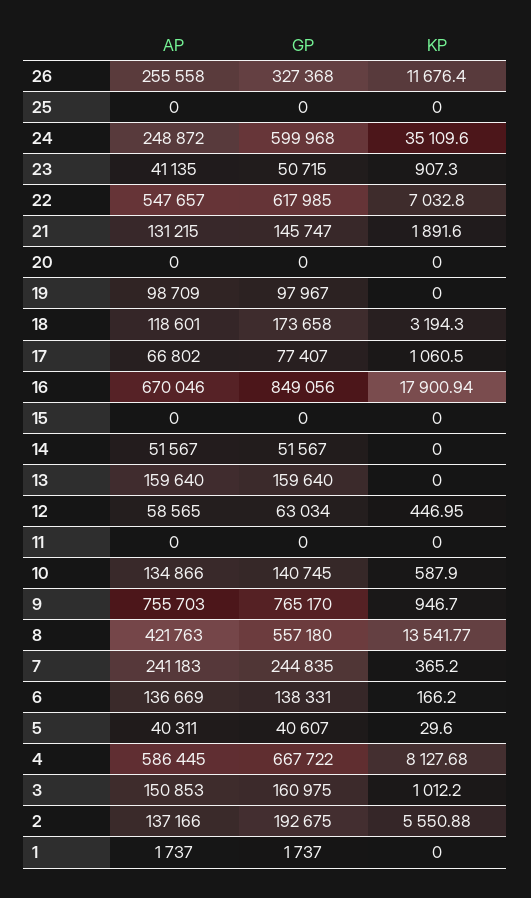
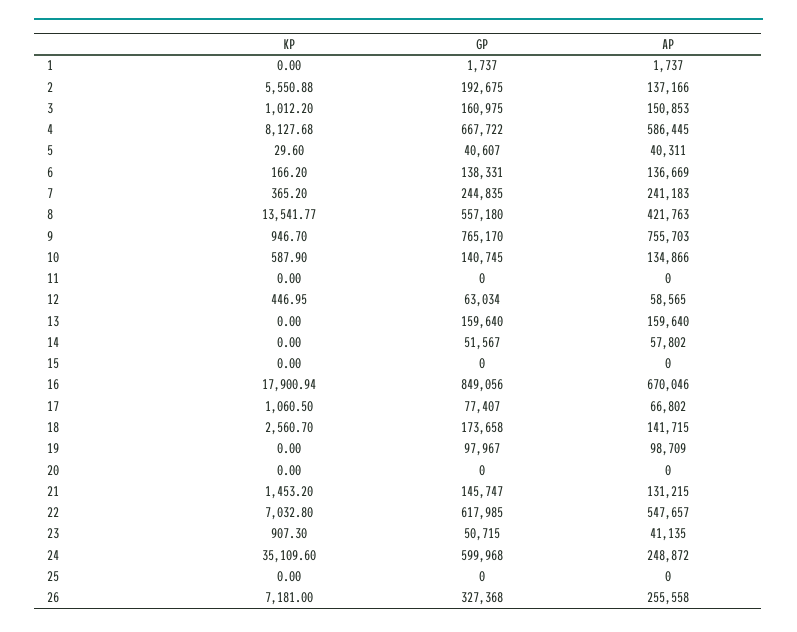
KP, 26: 11676.4 -> 7181
KP, 21: 1891.6 -> 1453.2
AP, 18: 118601 -> 141715
KP, 18: 3194.3 -> 2560.7
AP, 14: 51567 -> 57802

